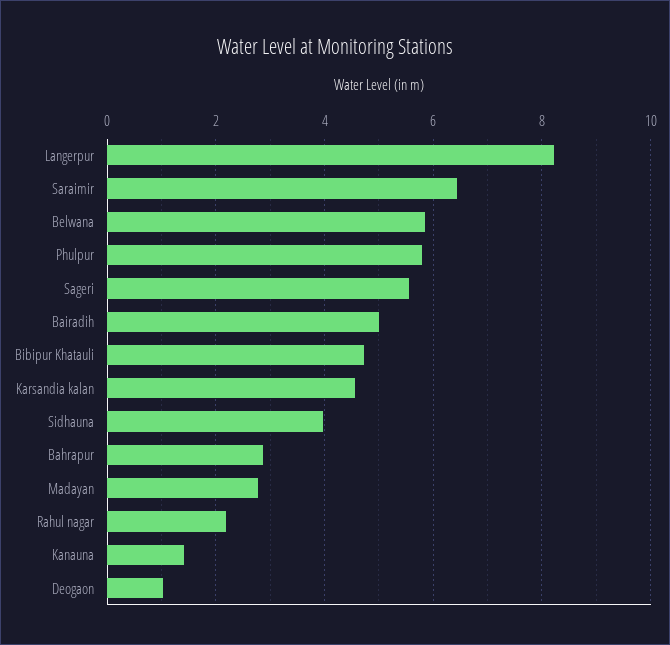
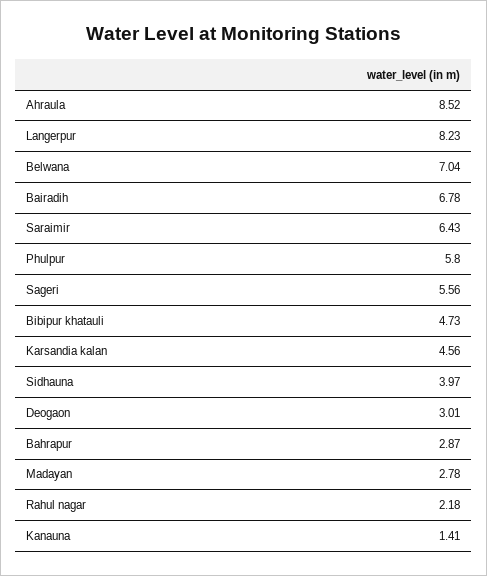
Belwana: 5.8 -> 7.04
Bairadih: 5 -> 6.78
Deogaon: 1 -> 3.01
Ahraula: none -> 8.52

